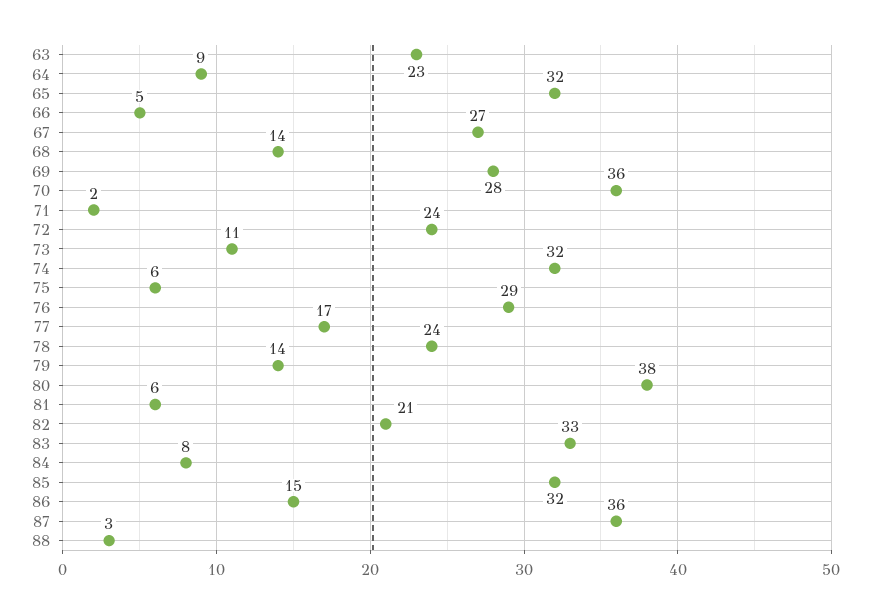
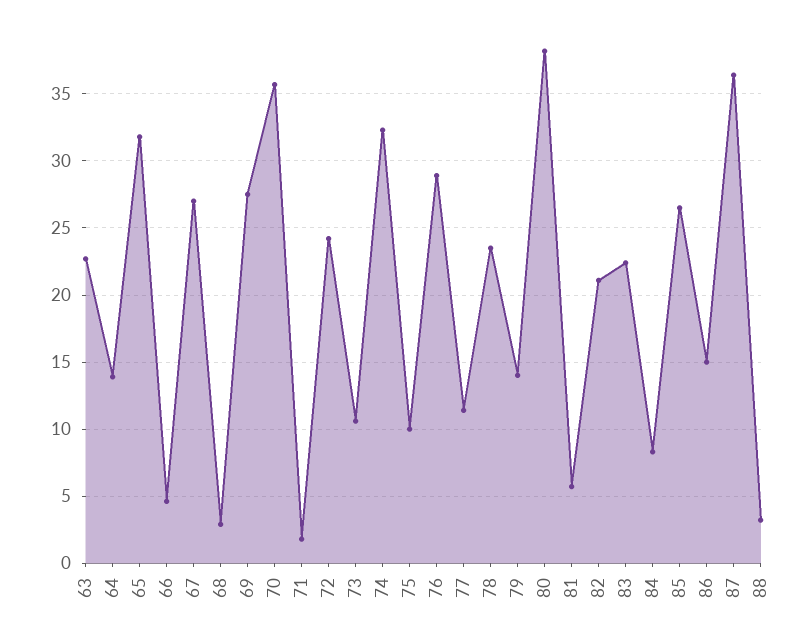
64: 9 -> 14
68: 14 -> 3
75: 6 -> 10
77: 17 -> 11.5
83: 33 -> 22.5
85: 32 -> 26.5

